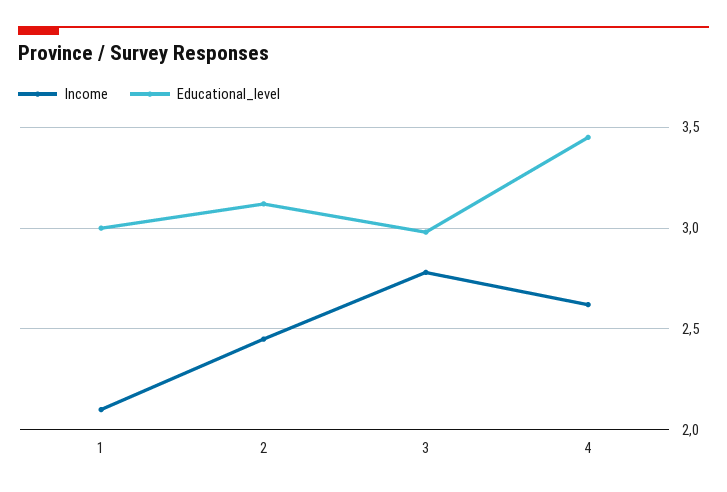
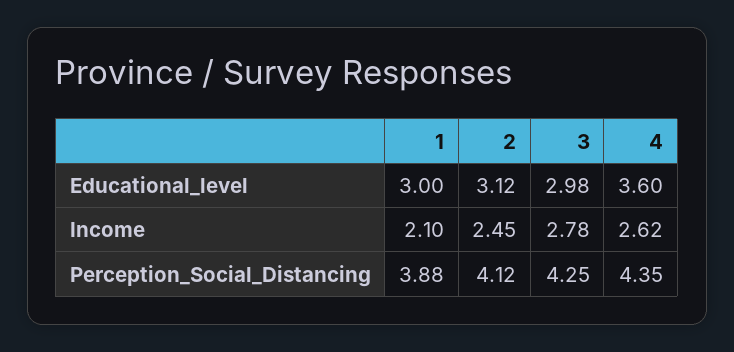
Educational_level, 4: 3.45 -> 3.6
Perception_Social_Distancing, 1: none -> 3.88
Perception_Social_Distancing, 2: none -> 4.12
Perception_Social_Distancing, 3: none -> 4.25
Perception_Social_Distancing, 4: none -> 4.35

